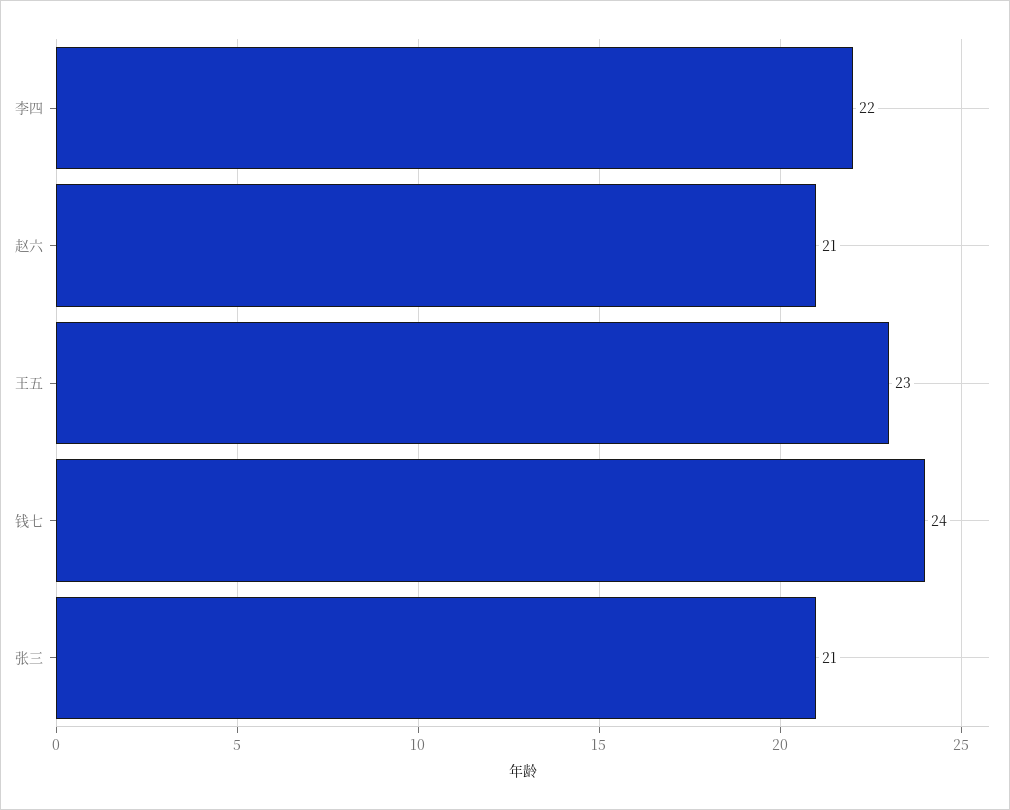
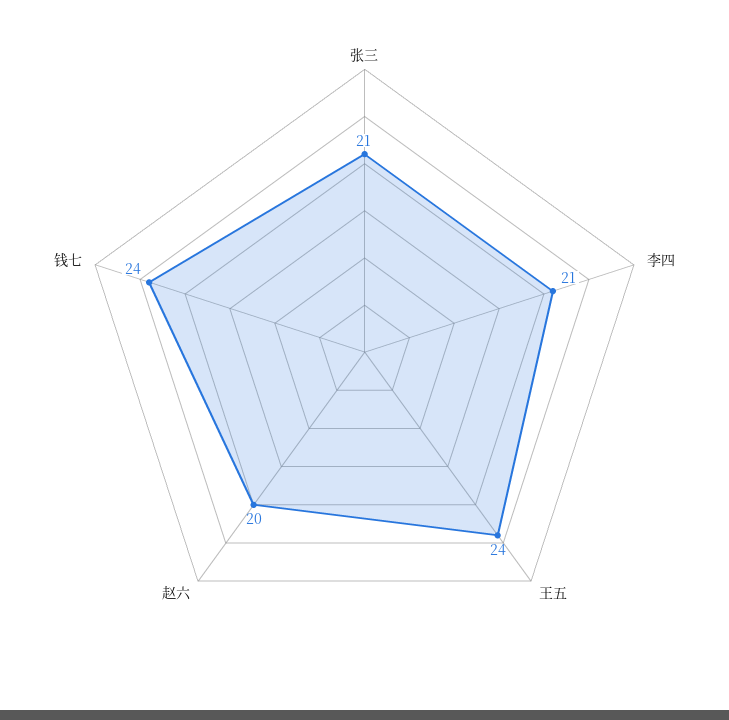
李四: 22 -> 21
赵六: 21 -> 20
王五: 23 -> 24

